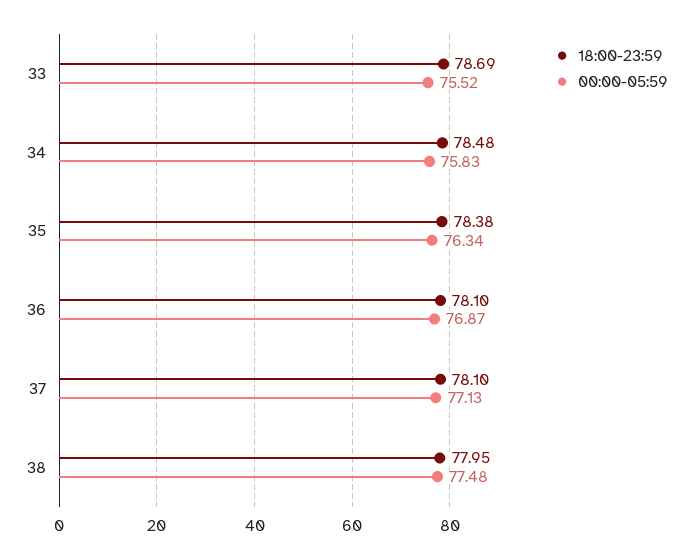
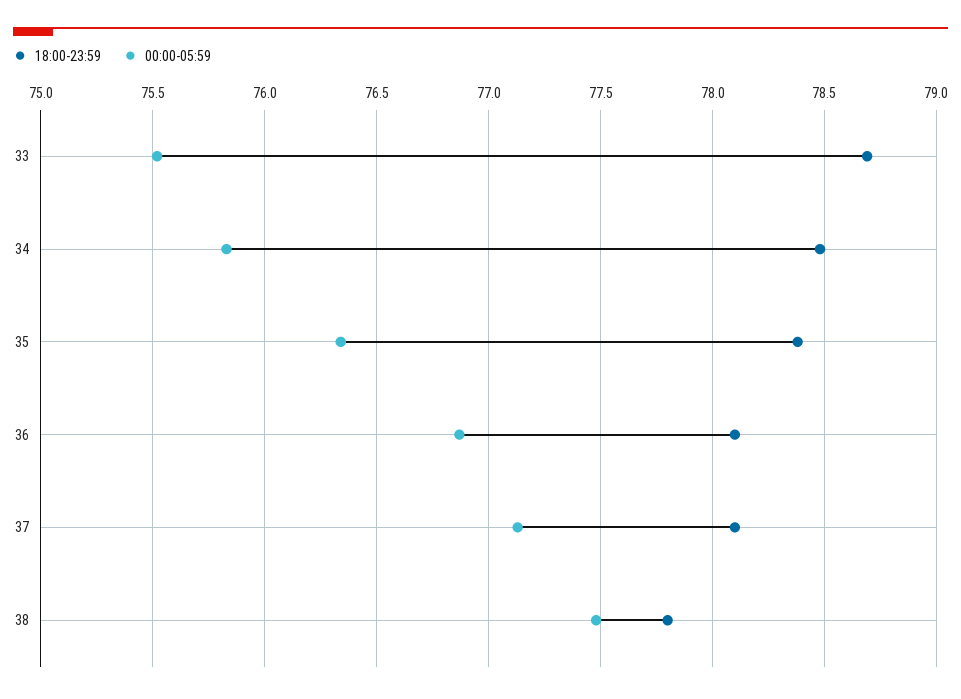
18:00-23:59, 38: 77.95 -> 77.8

